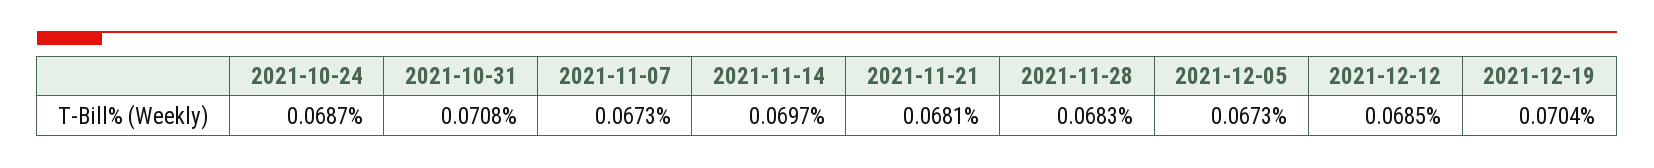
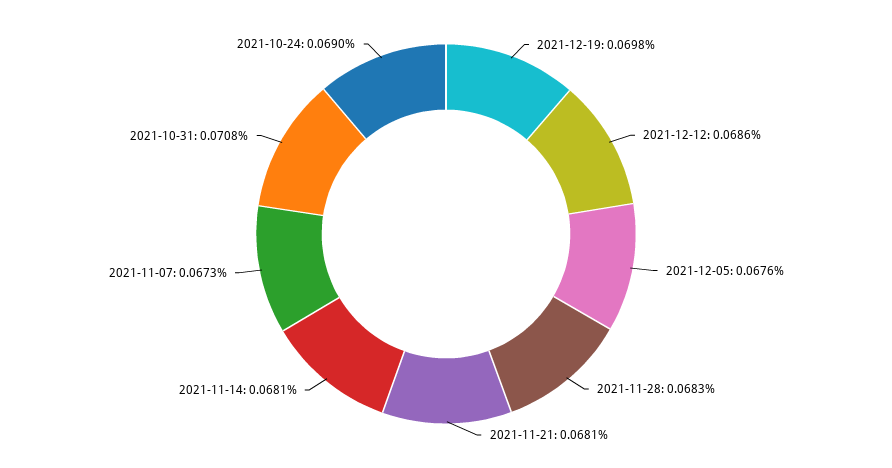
2021-10-24: 0.0687 -> 0.069
2021-11-14: 0.0697 -> 0.0681
2021-12-05: 0.0673 -> 0.0676
2021-12-12: 0.0685 -> 0.0686
2021-12-19: 0.0704 -> 0.0698

